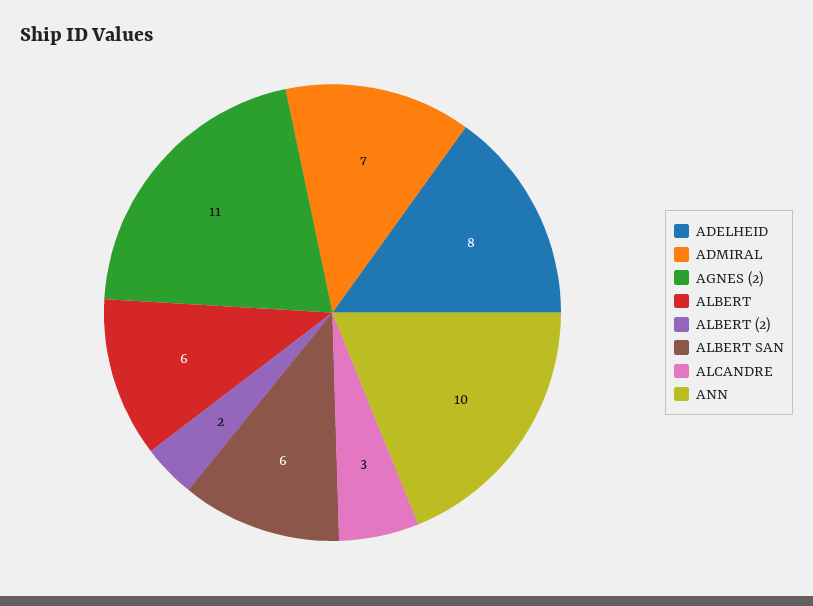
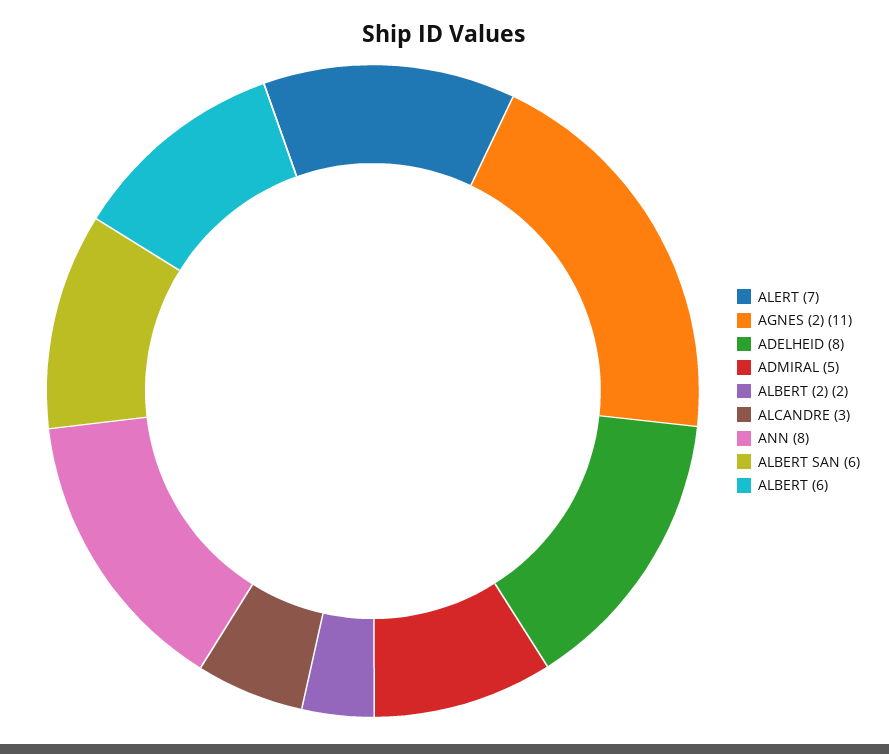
ADMIRAL: 7 -> 5
ANN: 10 -> 8
ALERT: none -> 7

